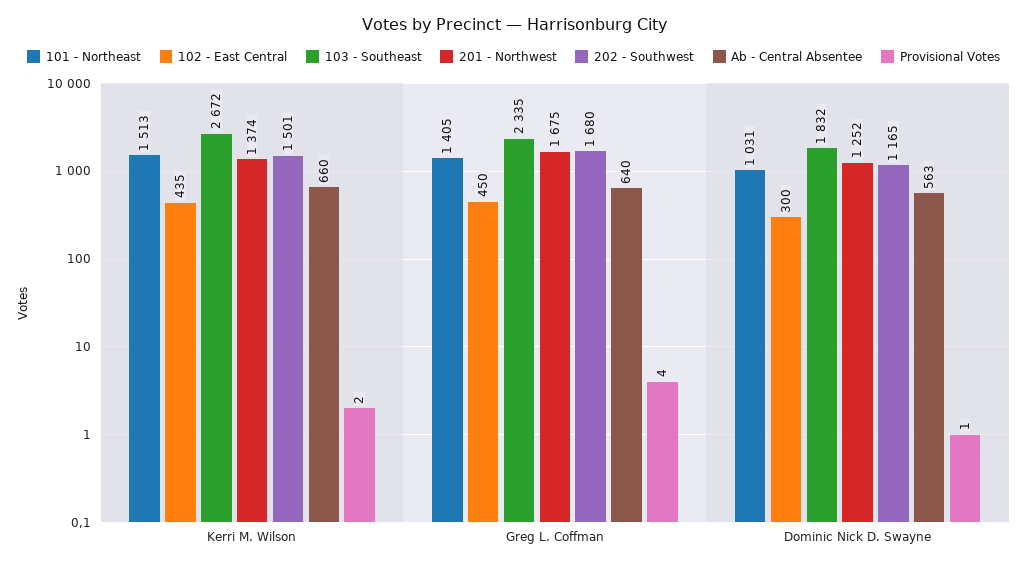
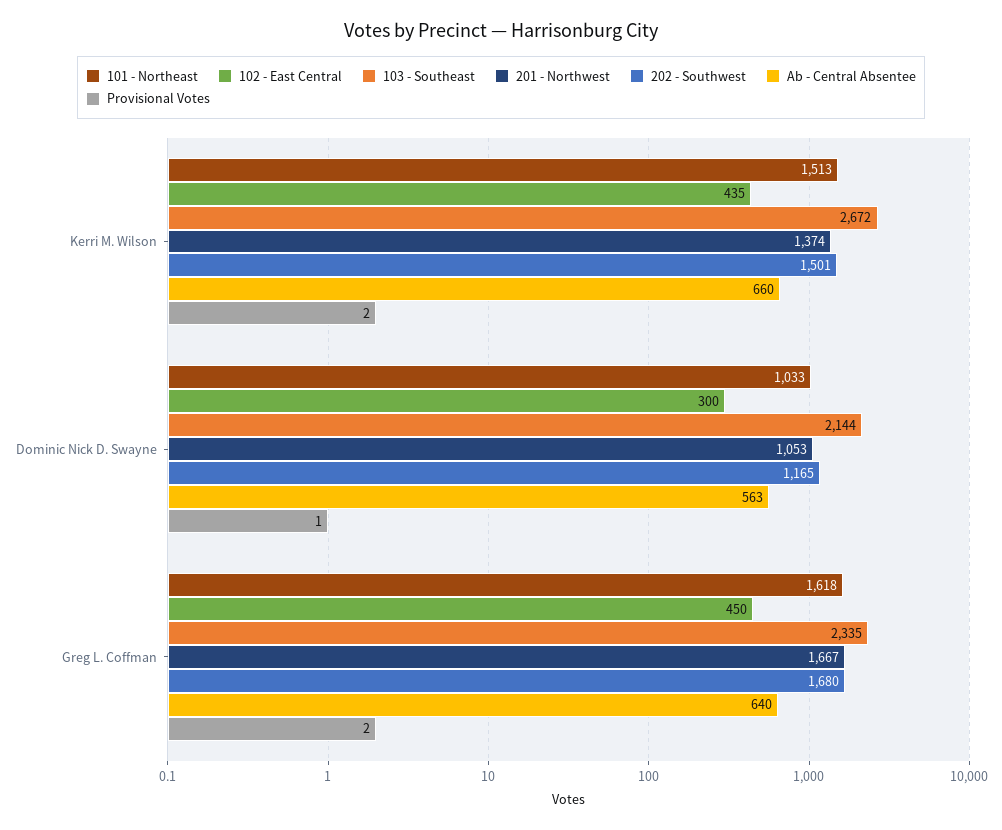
101 - Northeast, Greg L. Coffman: 1405 -> 1618
201 - Northwest, Greg L. Coffman: 1675 -> 1667
Provisional Votes, Greg L. Coffman: 4 -> 2
101 - Northeast, Dominic Nick D. Swayne: 1031 -> 1033
103 - Southeast, Dominic Nick D. Swayne: 1832 -> 2144
201 - Northwest, Dominic Nick D. Swayne: 1252 -> 1053

